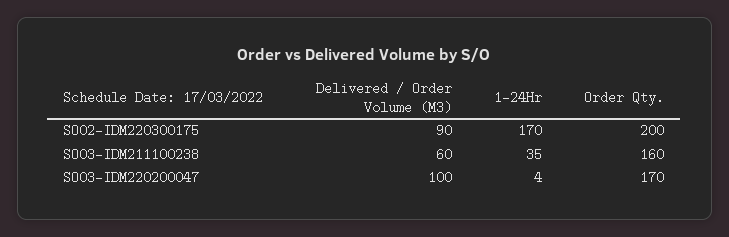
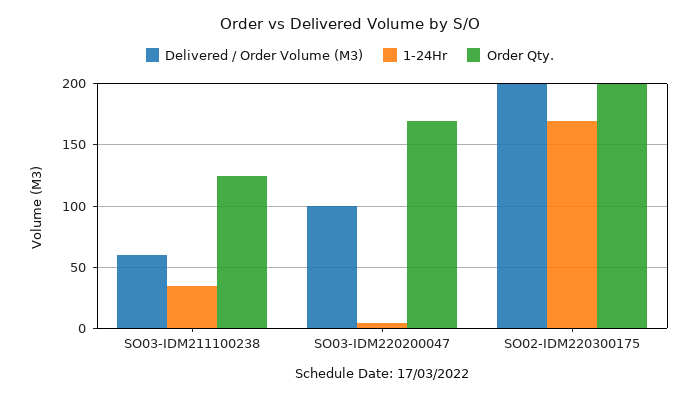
Delivered / Order Volume (M3), SO02-IDM220300175: 90 -> 200
Order Qty., SO03-IDM211100238: 160 -> 125

